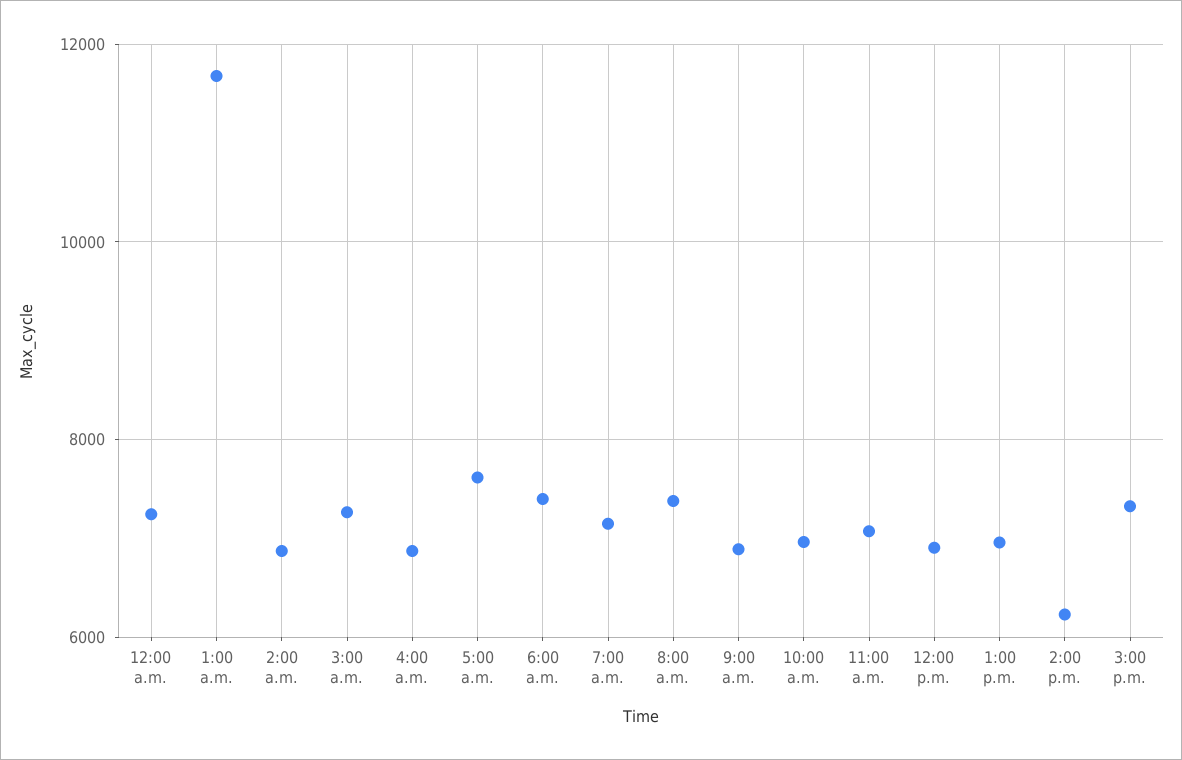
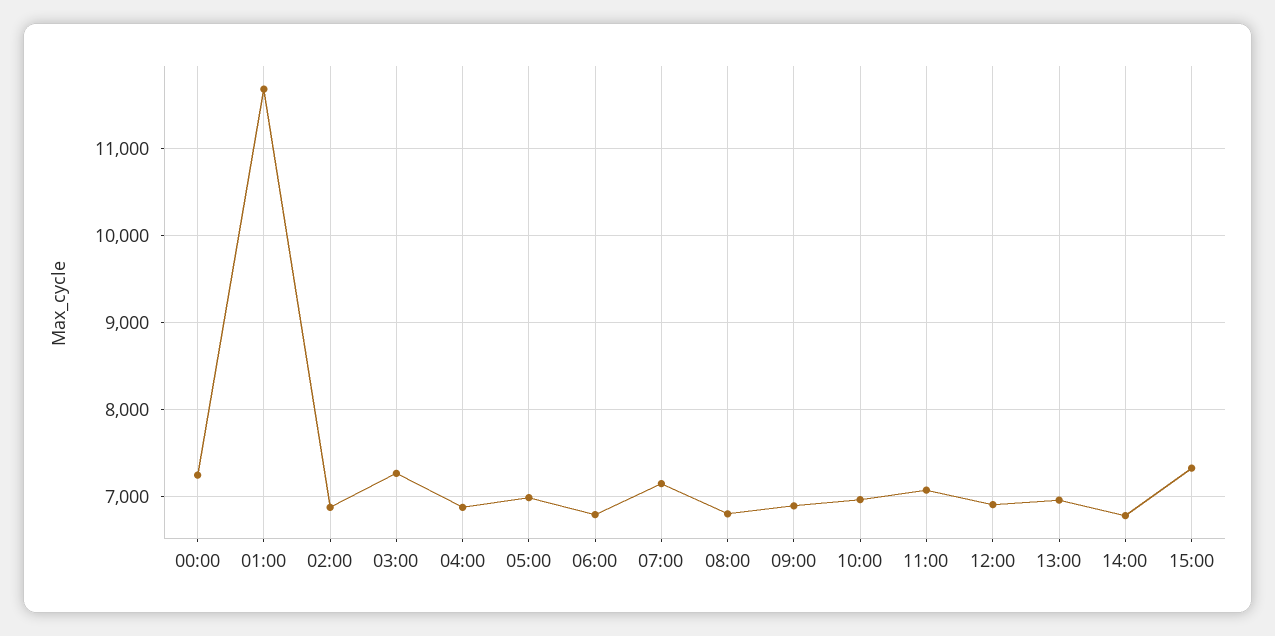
5:00 a.m.: 7600 -> 7000
6:00 a.m.: 7400 -> 6800
8:00 a.m.: 7400 -> 6800
2:00 p.m.: 6200 -> 6800

